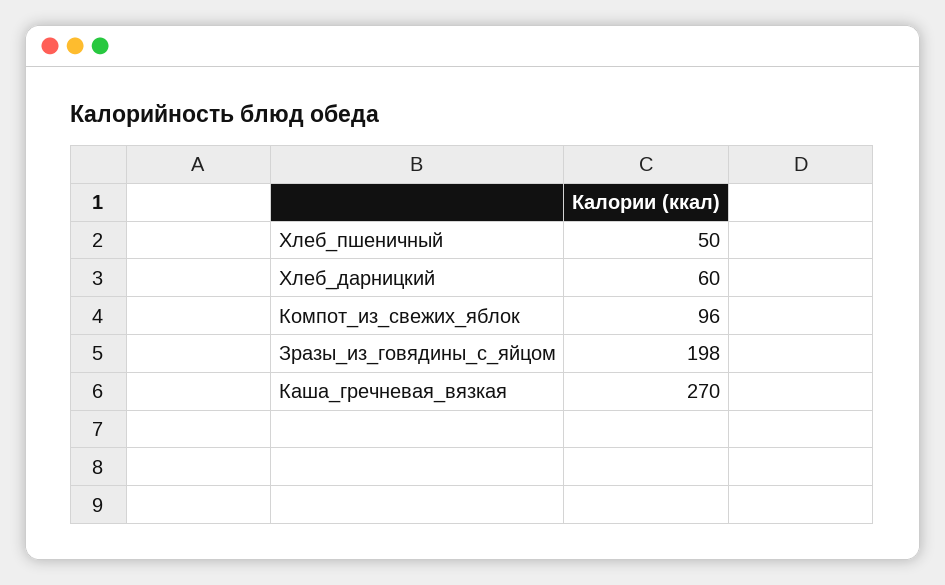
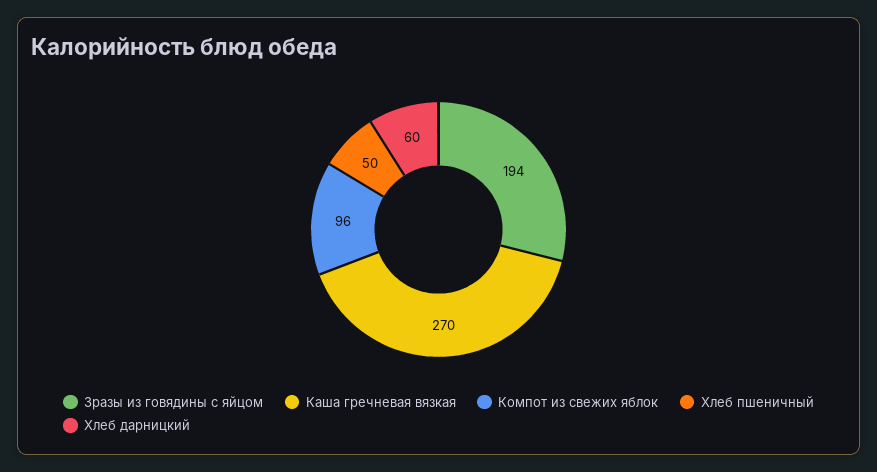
Зразы_из_говядины_с_яйцом: 198 -> 194

